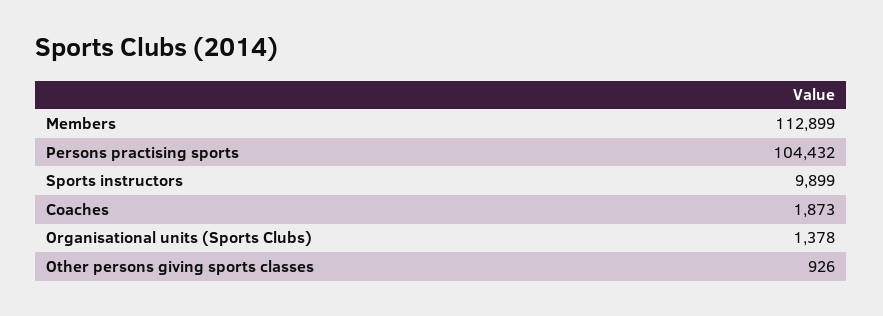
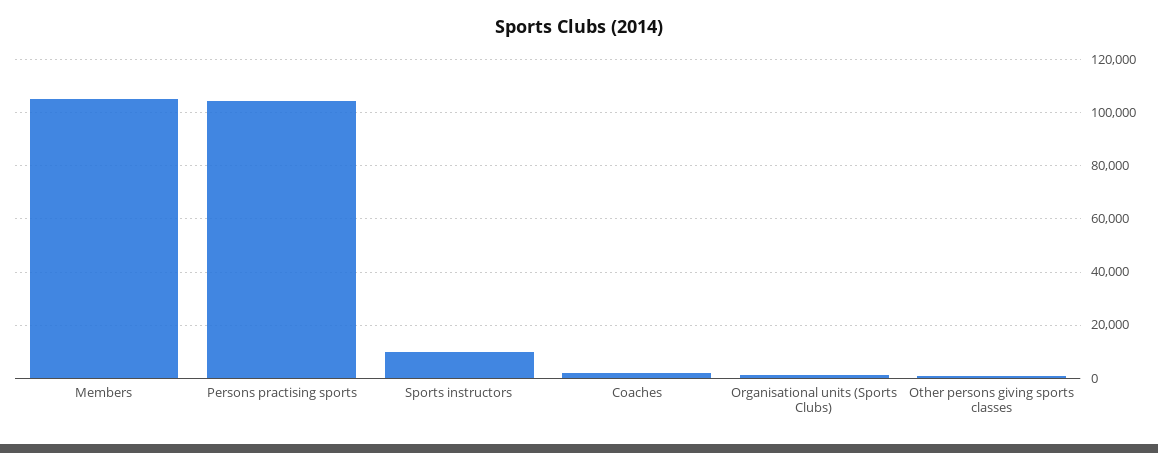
Members: 112899 -> 105000

